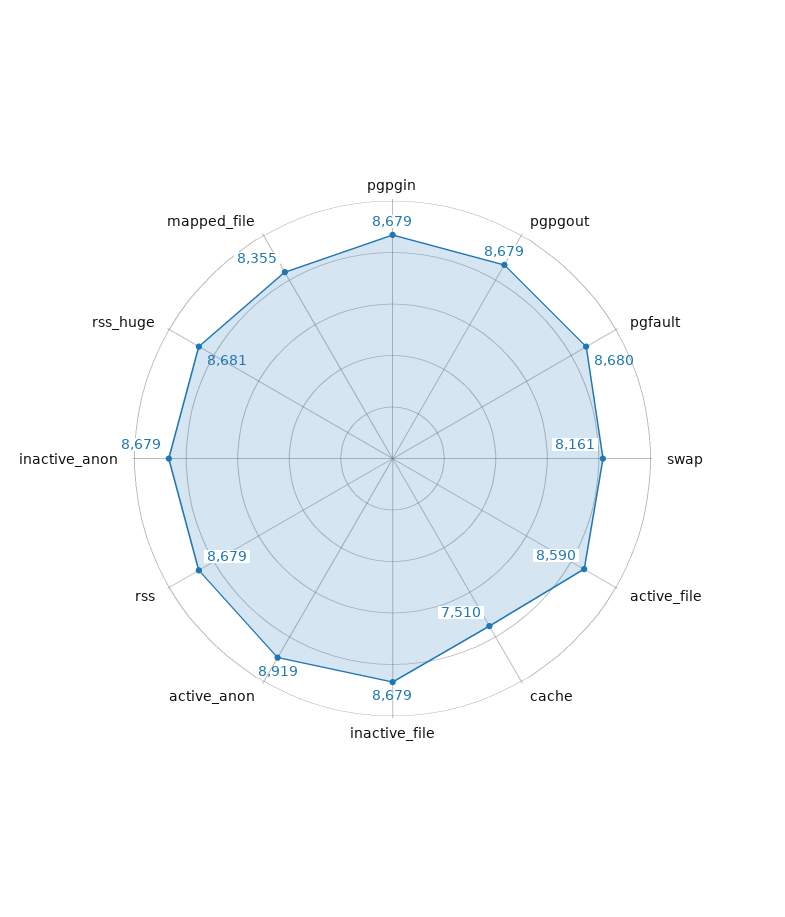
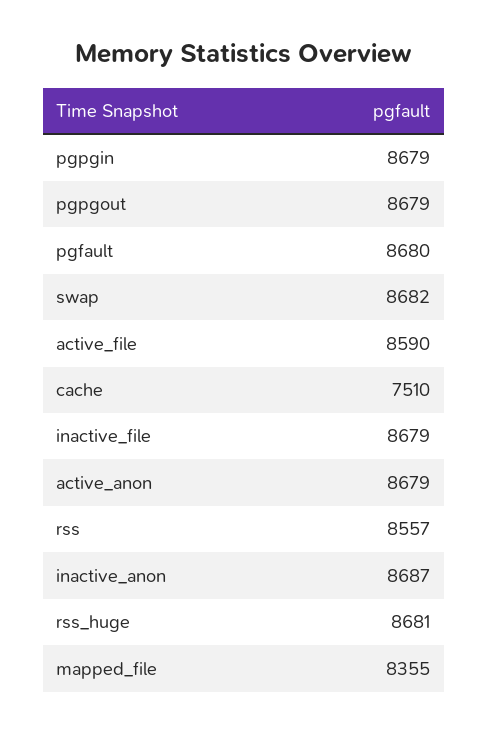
swap: 8161 -> 8682
active_anon: 8919 -> 8679
rss: 8679 -> 8557
inactive_anon: 8679 -> 8687

